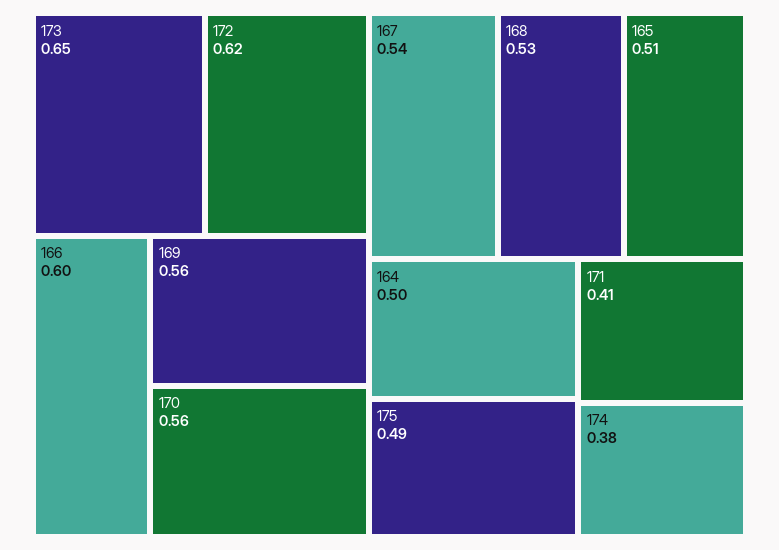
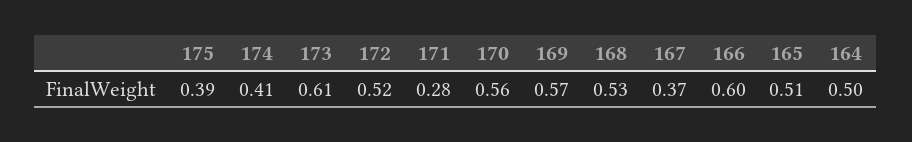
173: 0.65 -> 0.61
172: 0.62 -> 0.52
169: 0.56 -> 0.57
167: 0.54 -> 0.37
175: 0.49 -> 0.39
171: 0.41 -> 0.28
174: 0.38 -> 0.41

